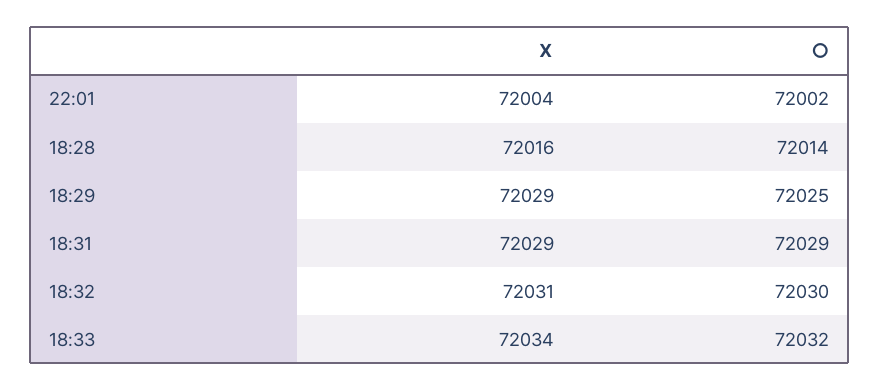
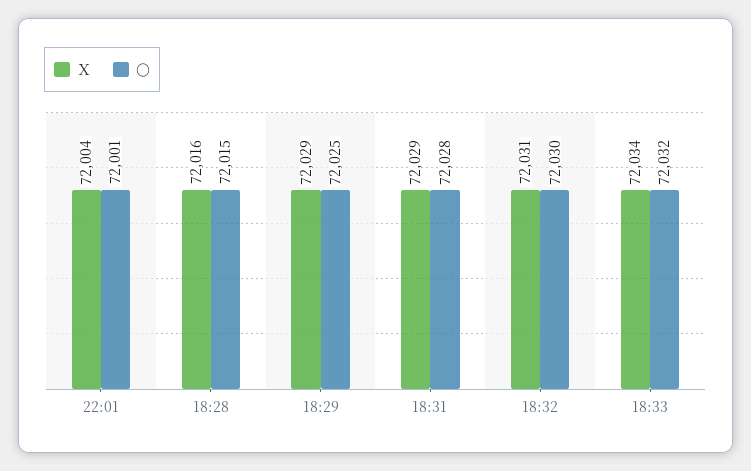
○, 22:01: 72002 -> 72001
○, 18:28: 72014 -> 72015
○, 18:31: 72029 -> 72028

